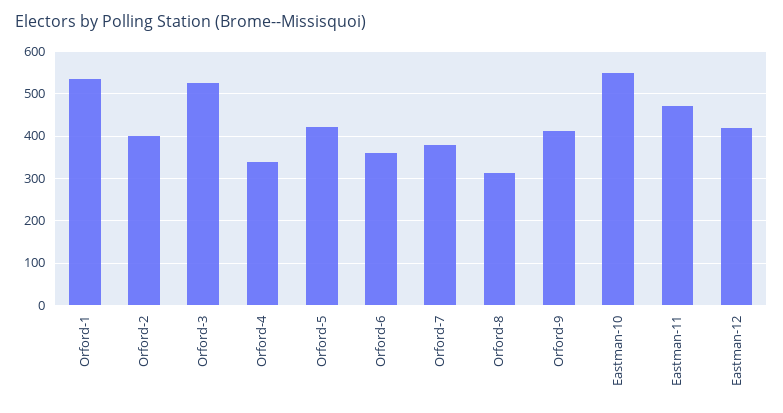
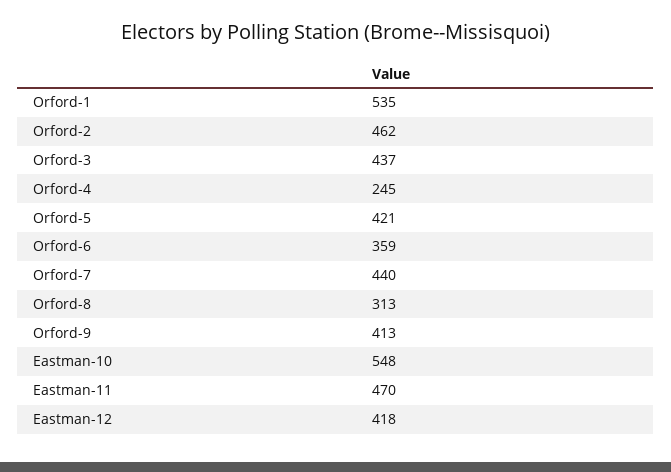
Orford-2: 400 -> 462
Orford-3: 520 -> 437
Orford-4: 340 -> 245
Orford-7: 380 -> 440

